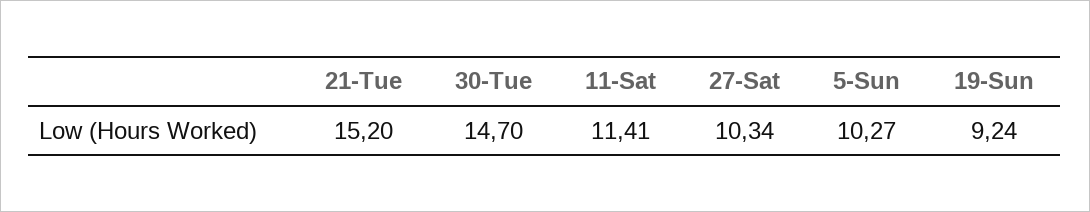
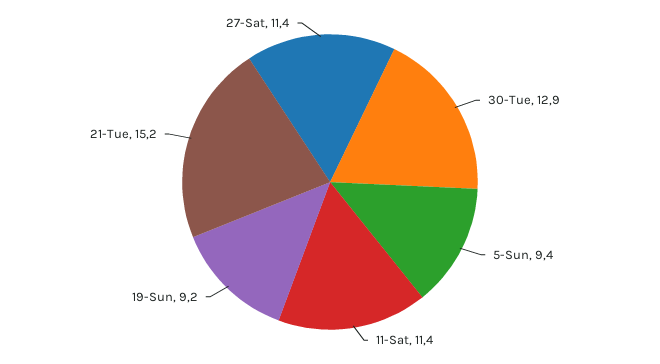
30-Tue: 14.7 -> 12.9
27-Sat: 10.34 -> 11.4
5-Sun: 10.27 -> 9.4

